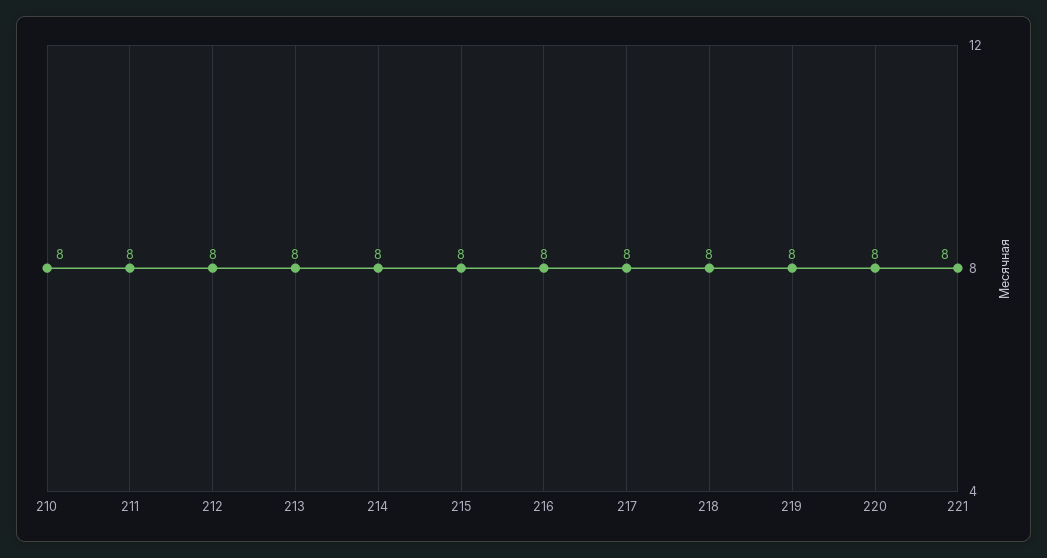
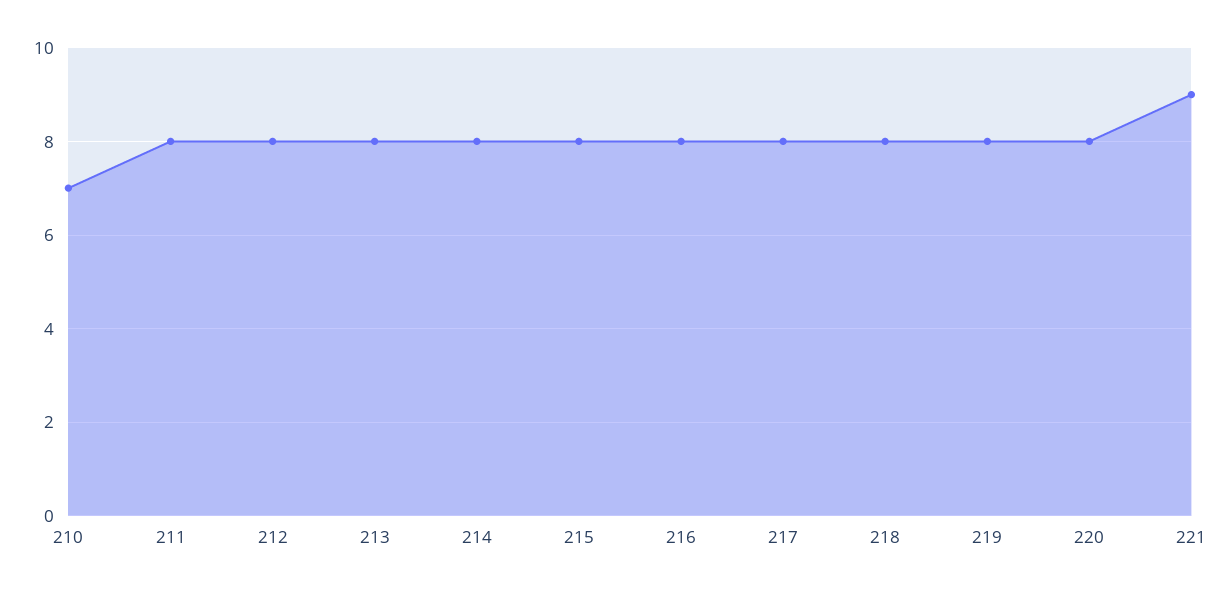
210: 8 -> 7
221: 8 -> 9

